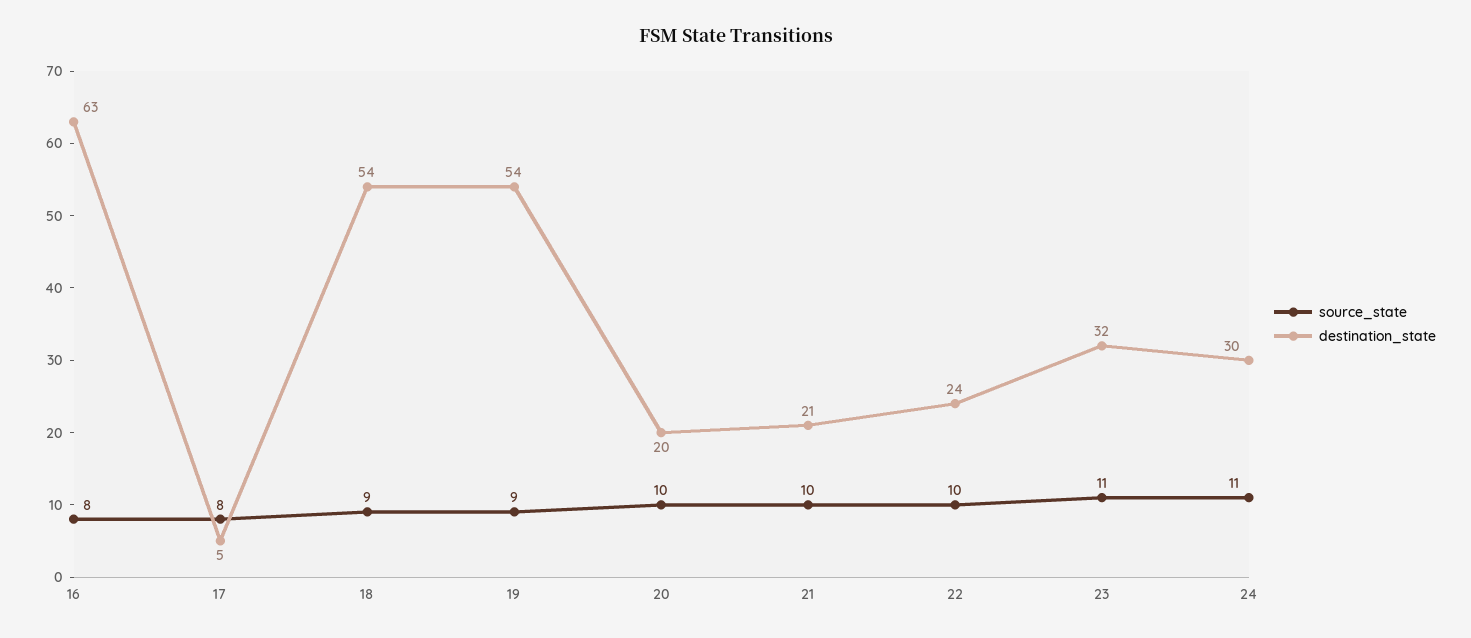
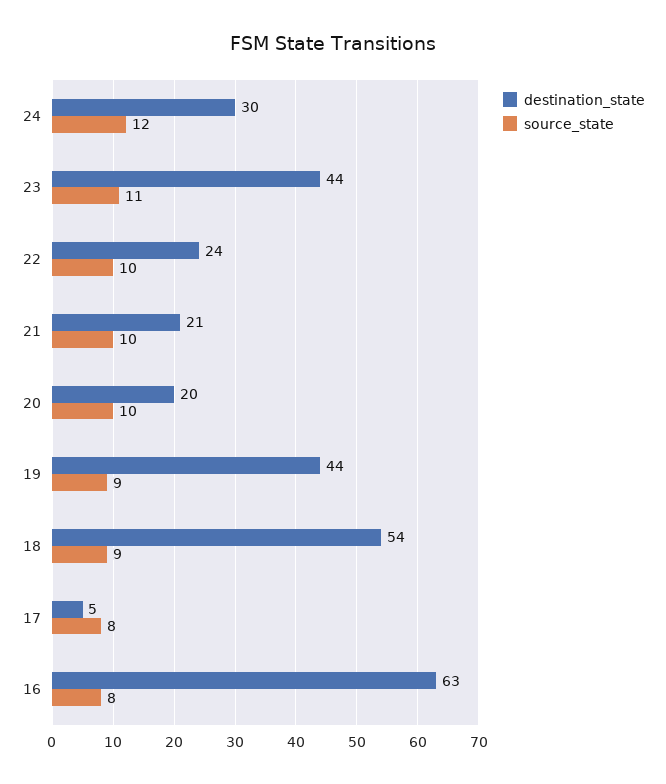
destination_state, 19: 54 -> 44
destination_state, 23: 32 -> 44
source_state, 24: 11 -> 12

